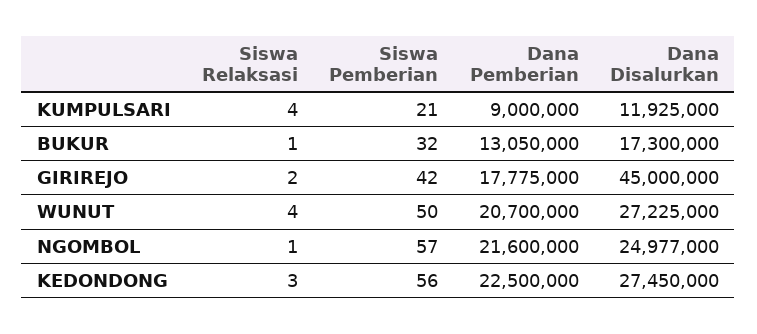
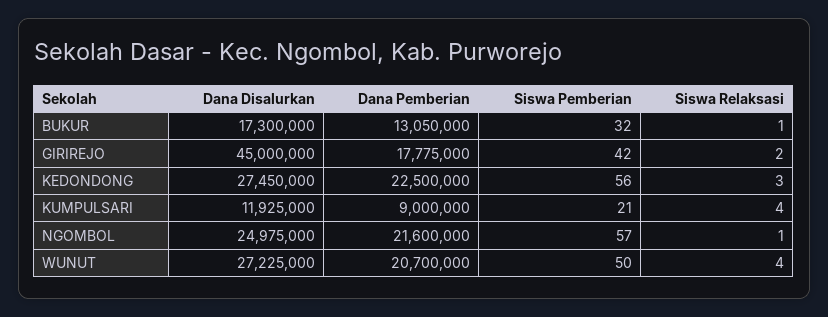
Dana Disalurkan, NGOMBOL: 24977000 -> 24975000

